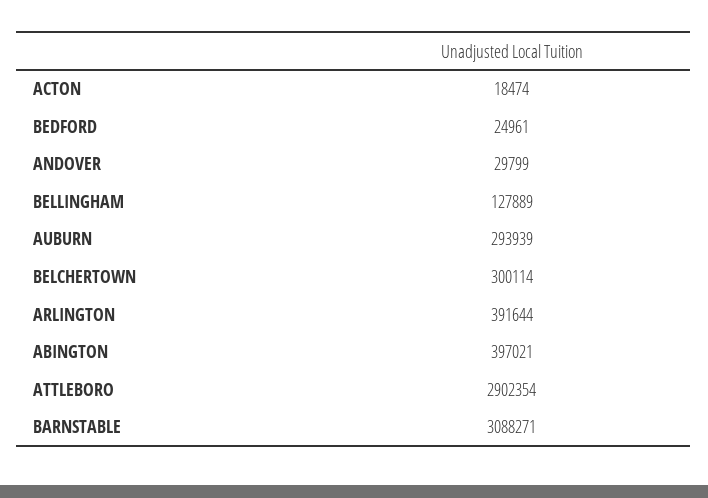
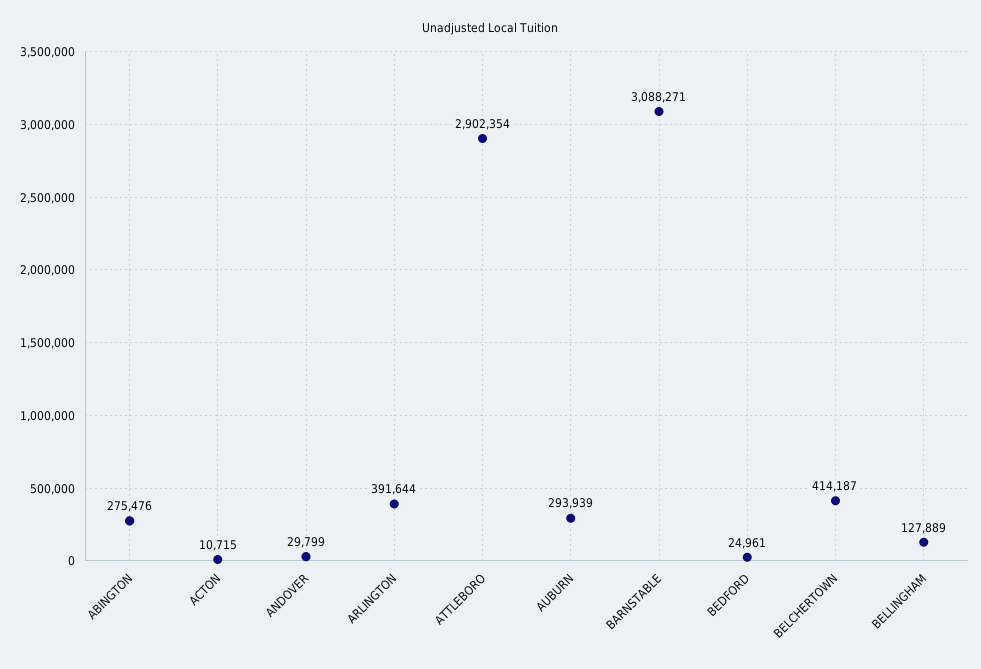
ACTON: 18474 -> 10715
BELCHERTOWN: 300114 -> 414187
ABINGTON: 397021 -> 275476

